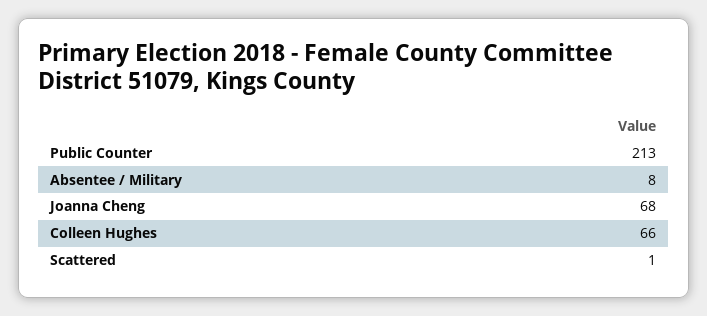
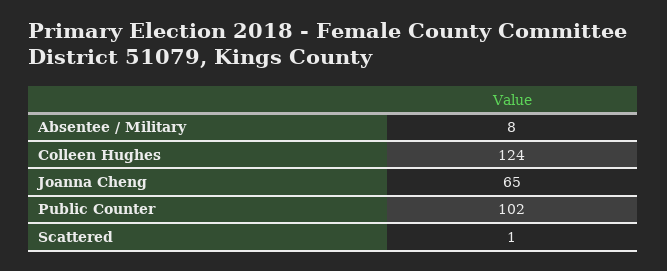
Public Counter: 213 -> 102
Joanna Cheng: 68 -> 65
Colleen Hughes: 66 -> 124

